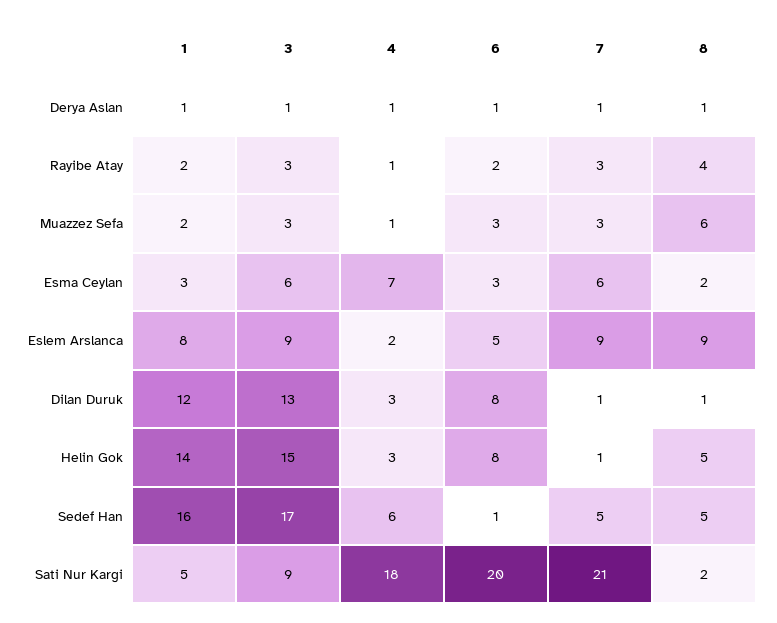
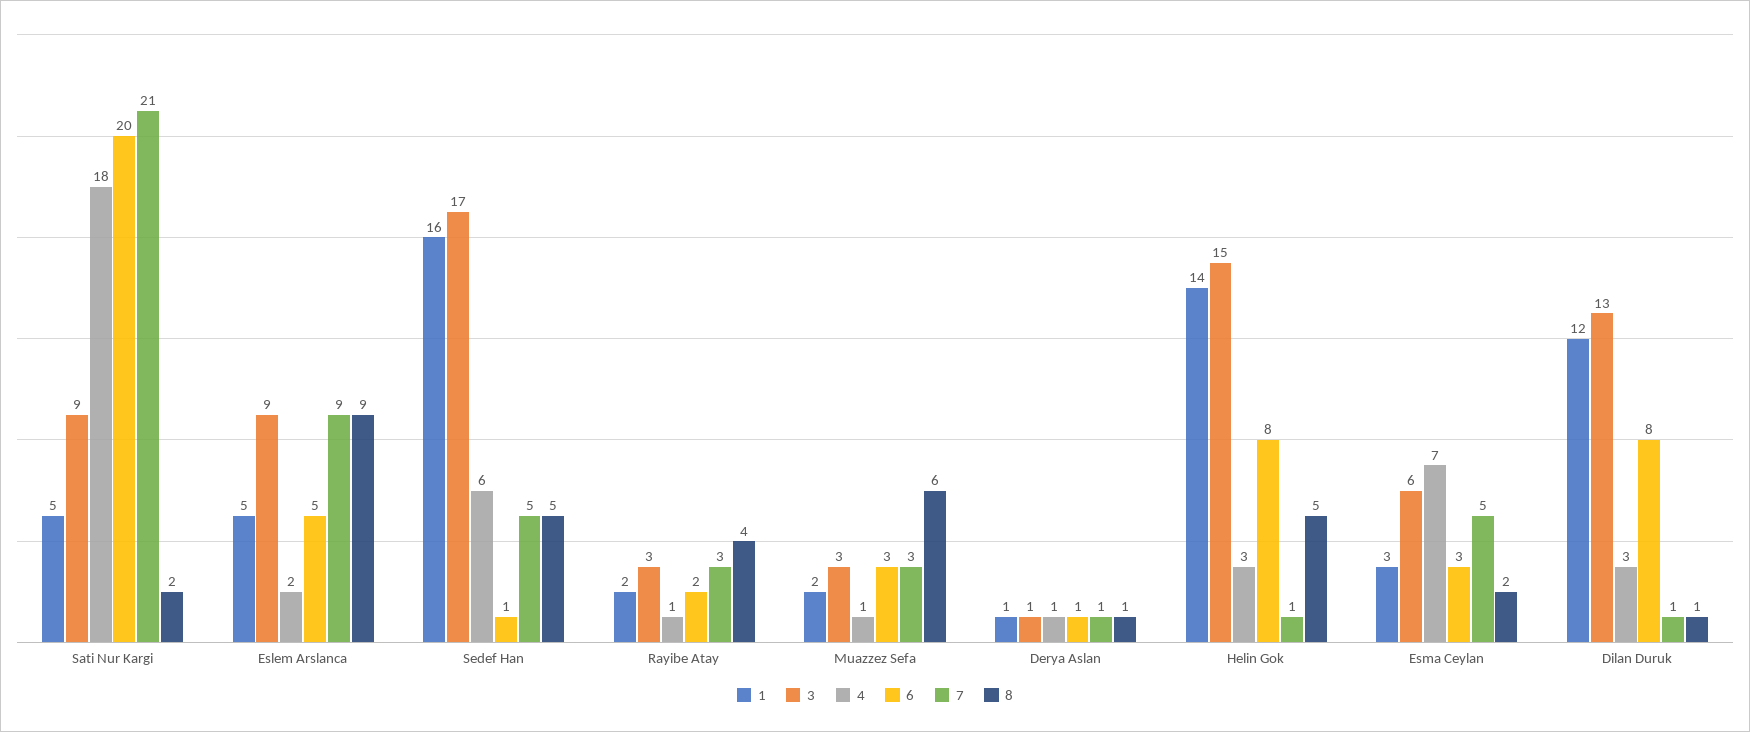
7, Esma Ceylan: 6 -> 5
1, Eslem Arslanca: 8 -> 5

